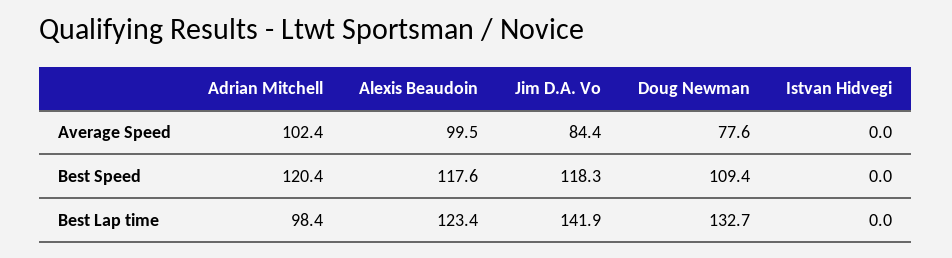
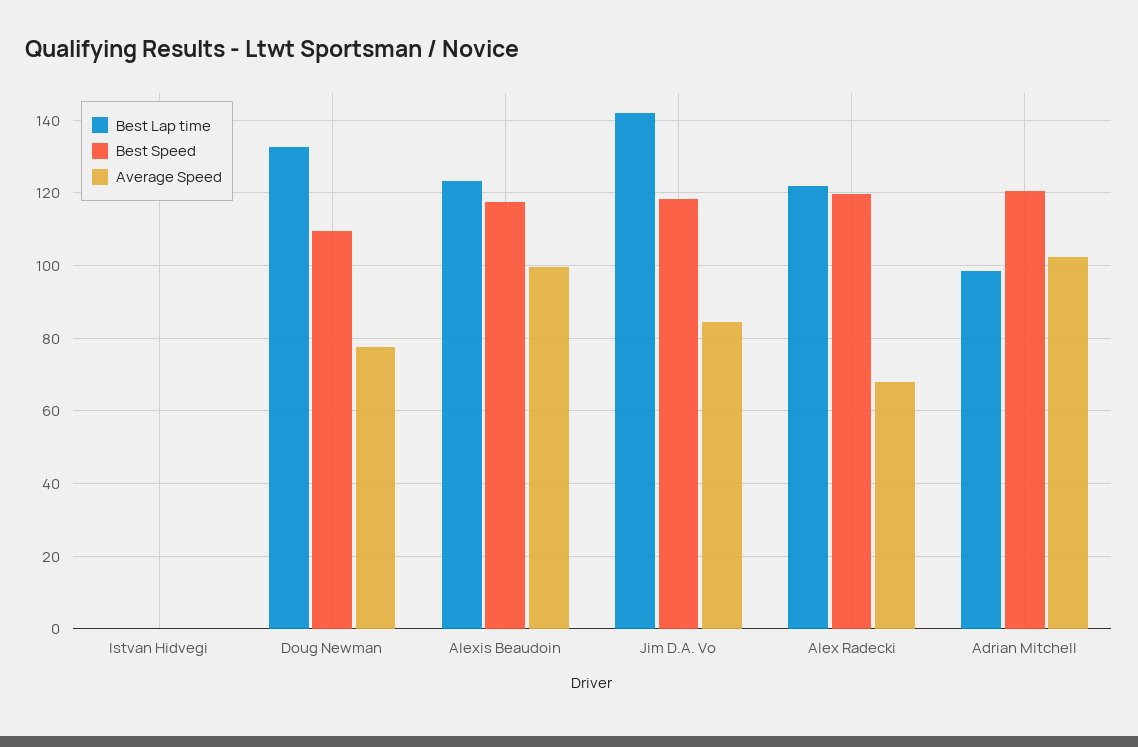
Best Lap time, Alex Radecki: none -> 122
Best Speed, Alex Radecki: none -> 120
Average Speed, Alex Radecki: none -> 68

